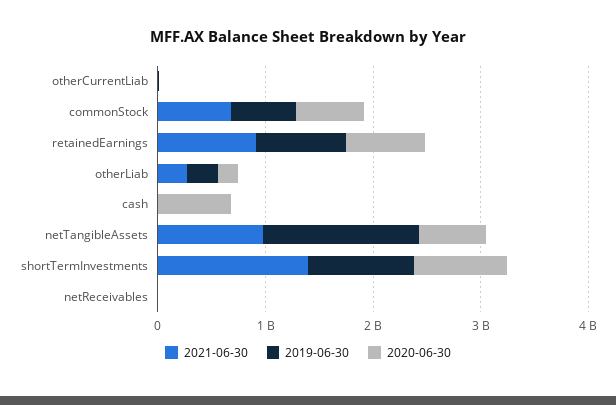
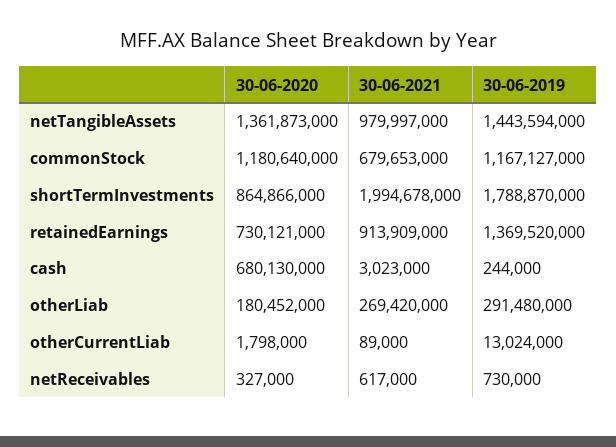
2019-06-30, commonStock: 600000000 -> 1167127000
2020-06-30, commonStock: 600000000 -> 1180640000
2019-06-30, retainedEarnings: 800000000 -> 1369520000
2020-06-30, netTangibleAssets: 600000000 -> 1361873000
2021-06-30, shortTermInvestments: 1400000000 -> 1994678000
2019-06-30, shortTermInvestments: 1000000000 -> 1788870000

